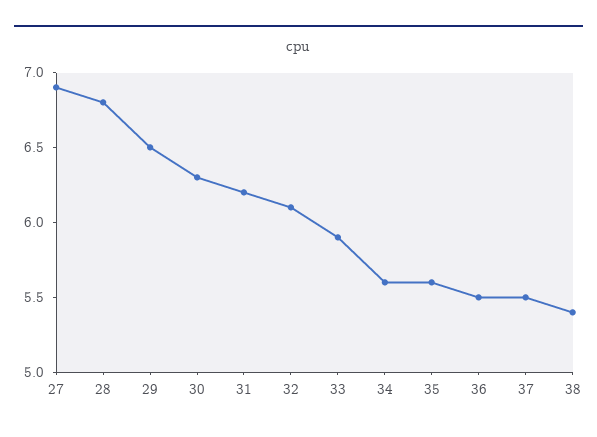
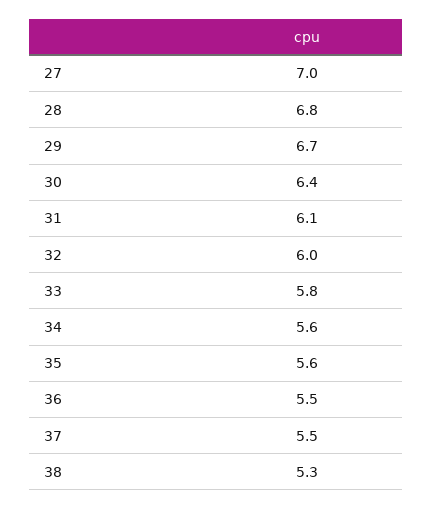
27: 6.9 -> 7
29: 6.5 -> 6.7
30: 6.3 -> 6.4
31: 6.2 -> 6.1
32: 6.1 -> 6
33: 5.9 -> 5.8
38: 5.4 -> 5.3

